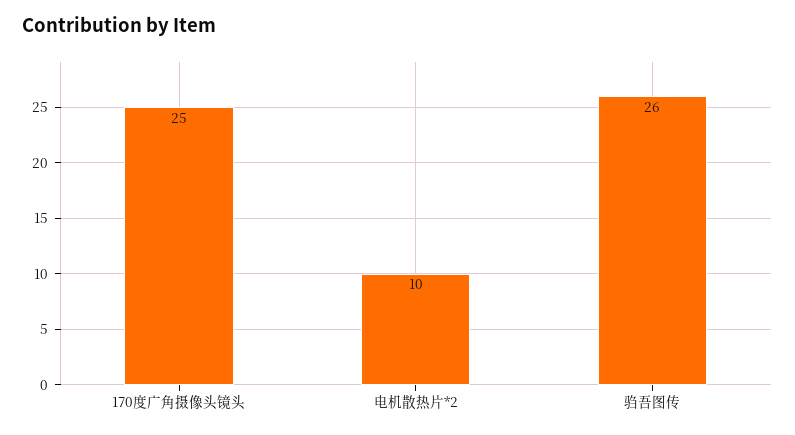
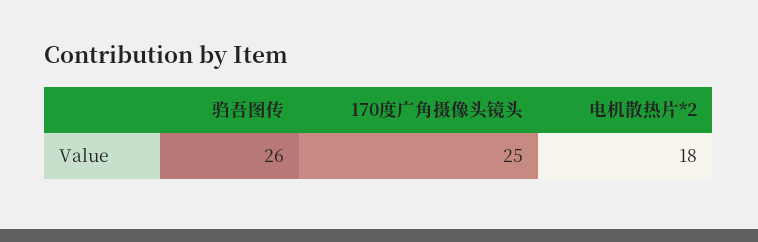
电机散热片*2: 10 -> 18

